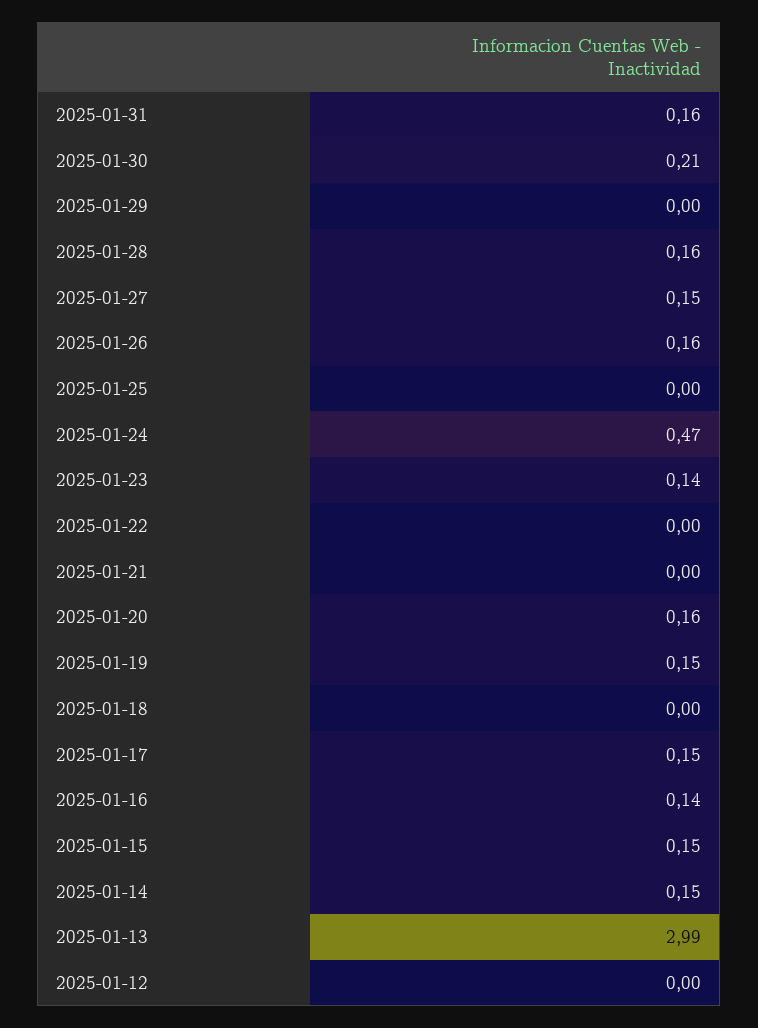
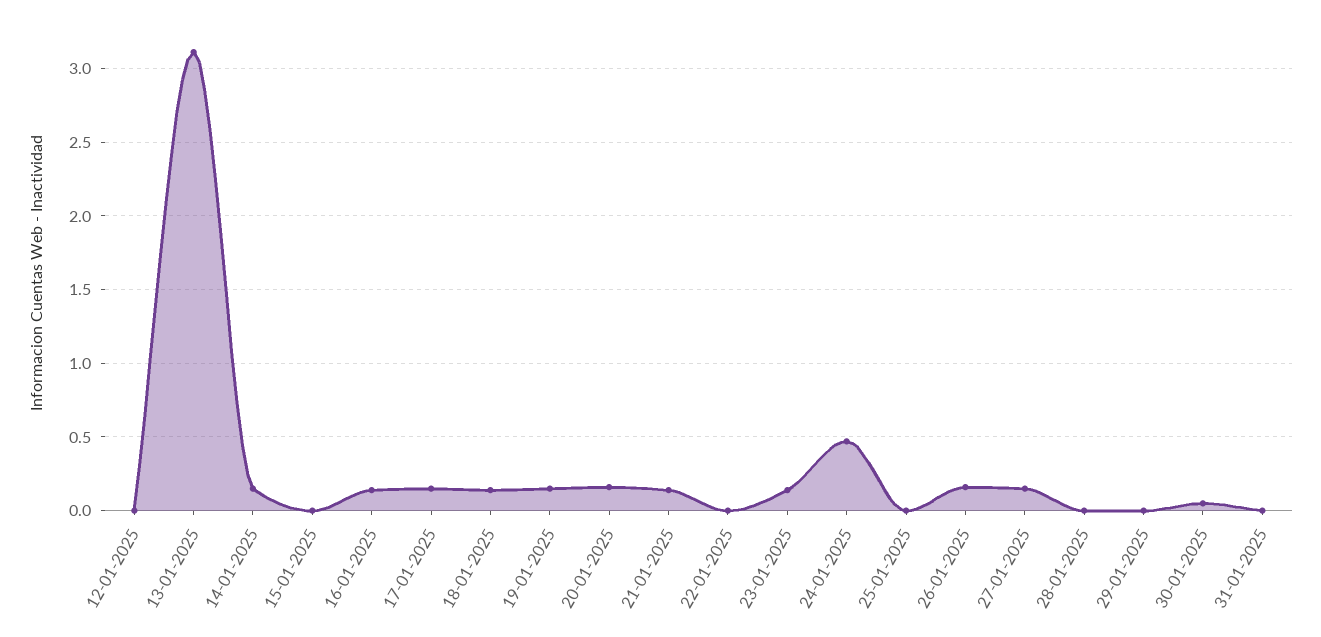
2025-01-31: 0.16 -> 0
2025-01-30: 0.21 -> 0.05
2025-01-28: 0.16 -> 0
2025-01-21: 0 -> 0.15
2025-01-18: 0 -> 0.15
2025-01-15: 0.15 -> 0
2025-01-13: 2.99 -> 3.1

